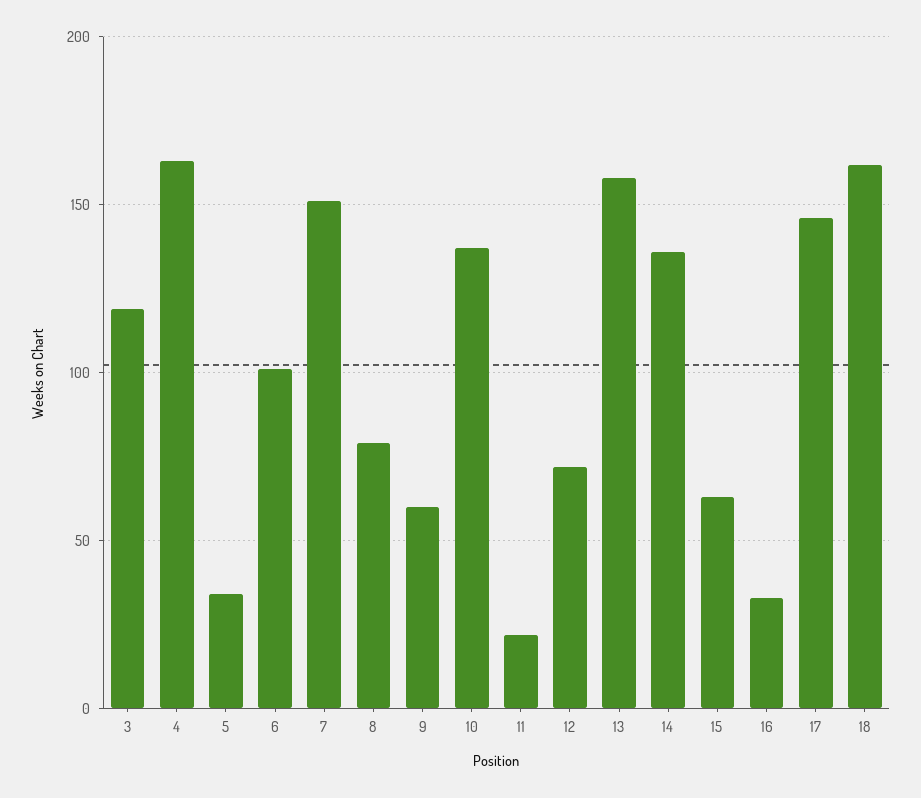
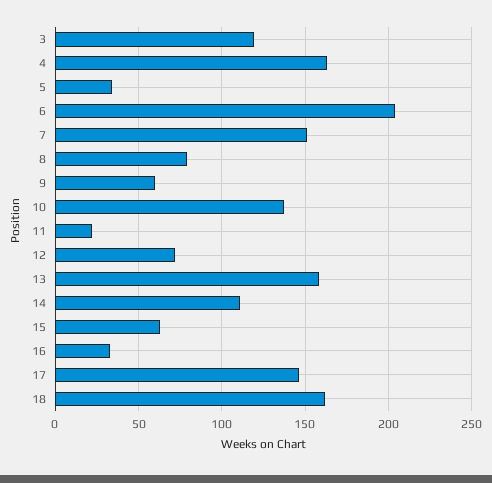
6: 100 -> 205
14: 135 -> 110

